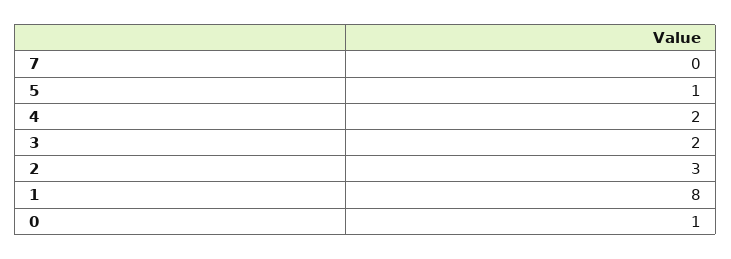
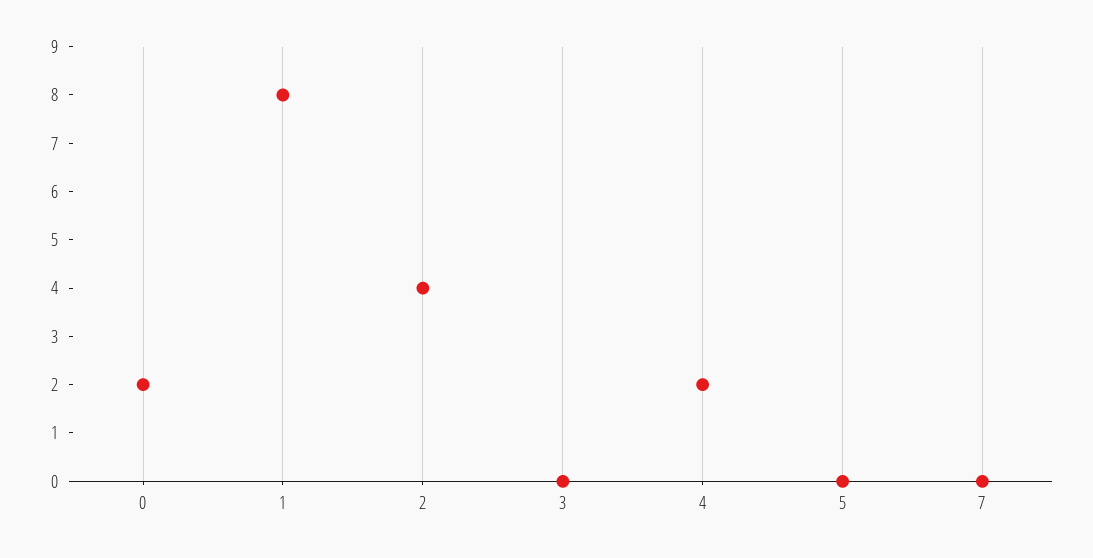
5: 1 -> 0
3: 2 -> 0
2: 3 -> 4
0: 1 -> 2

